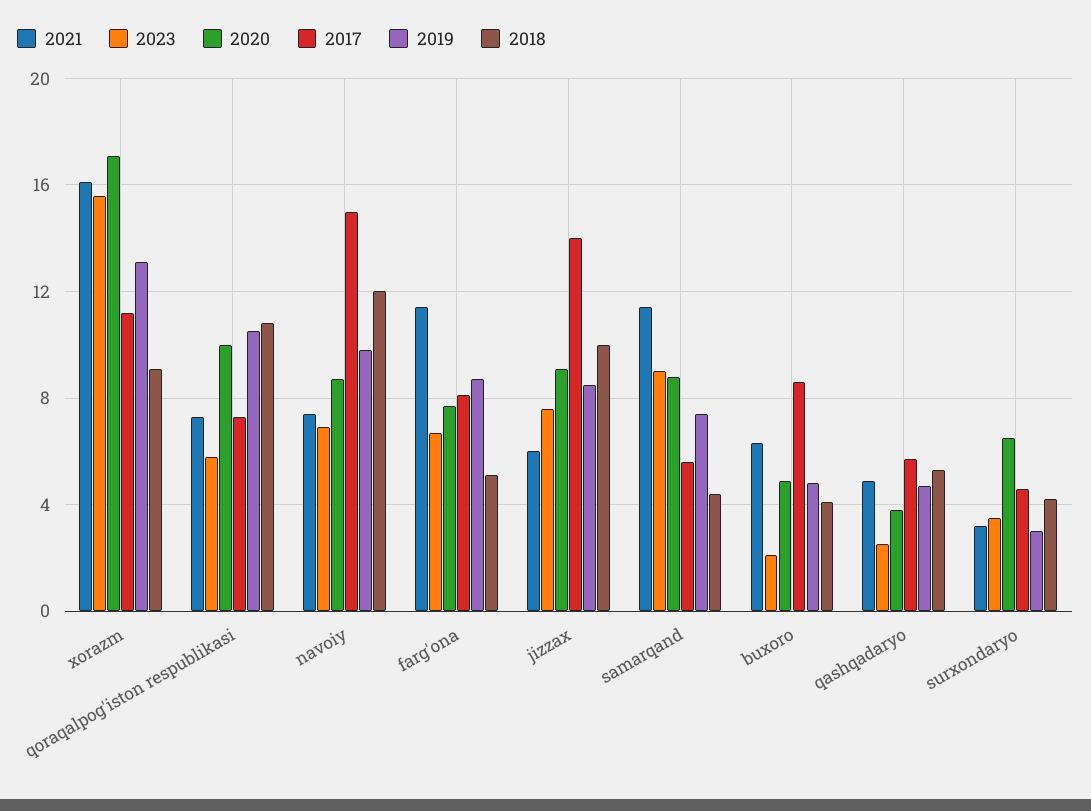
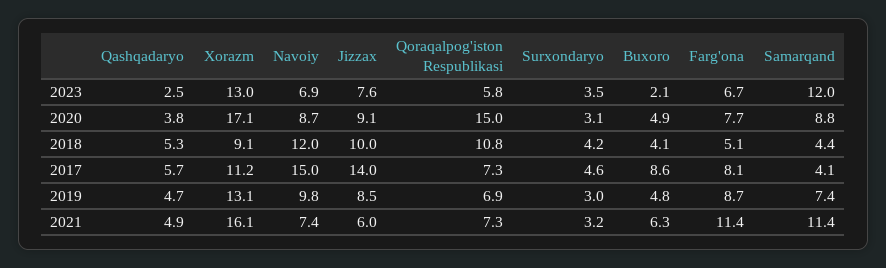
2023, xorazm: 15.5 -> 13
2020, qoraqalpog'iston respublikasi: 10 -> 15
2019, qoraqalpog'iston respublikasi: 10.5 -> 6.9
2023, samarqand: 9 -> 12
2017, samarqand: 5.5 -> 4.1
2020, surxondaryo: 6.5 -> 3.1

